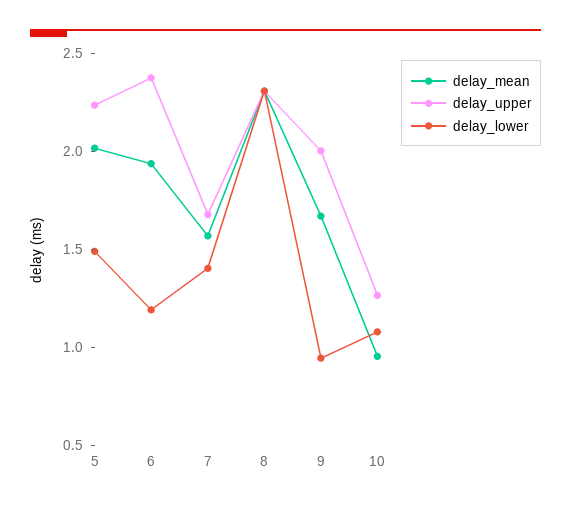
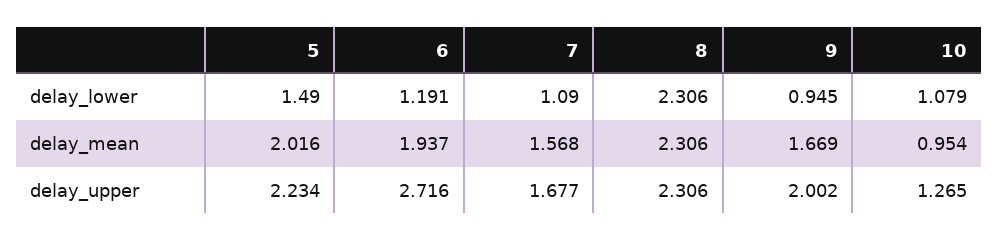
delay_upper, 6: 2.4 -> 2.716
delay_lower, 7: 1.4 -> 1.09

